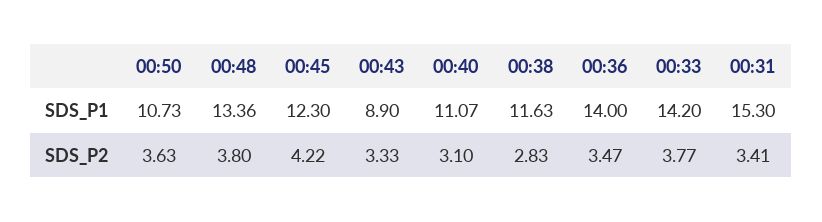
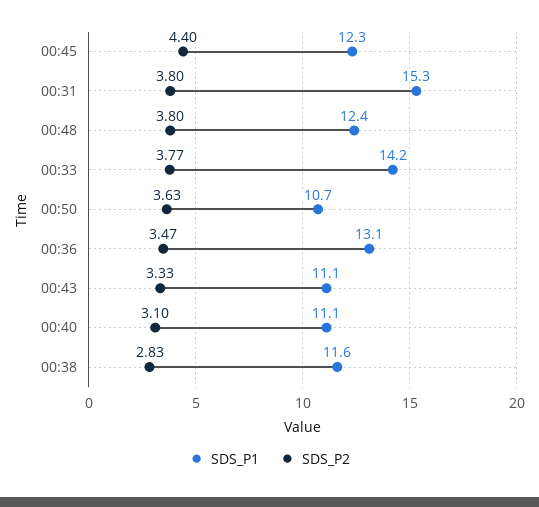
SDS_P1, 00:48: 13.36 -> 12.4
SDS_P1, 00:43: 8.9 -> 11.1
SDS_P1, 00:36: 14 -> 13.1
SDS_P2, 00:45: 4.22 -> 4.4
SDS_P2, 00:31: 3.41 -> 3.8

